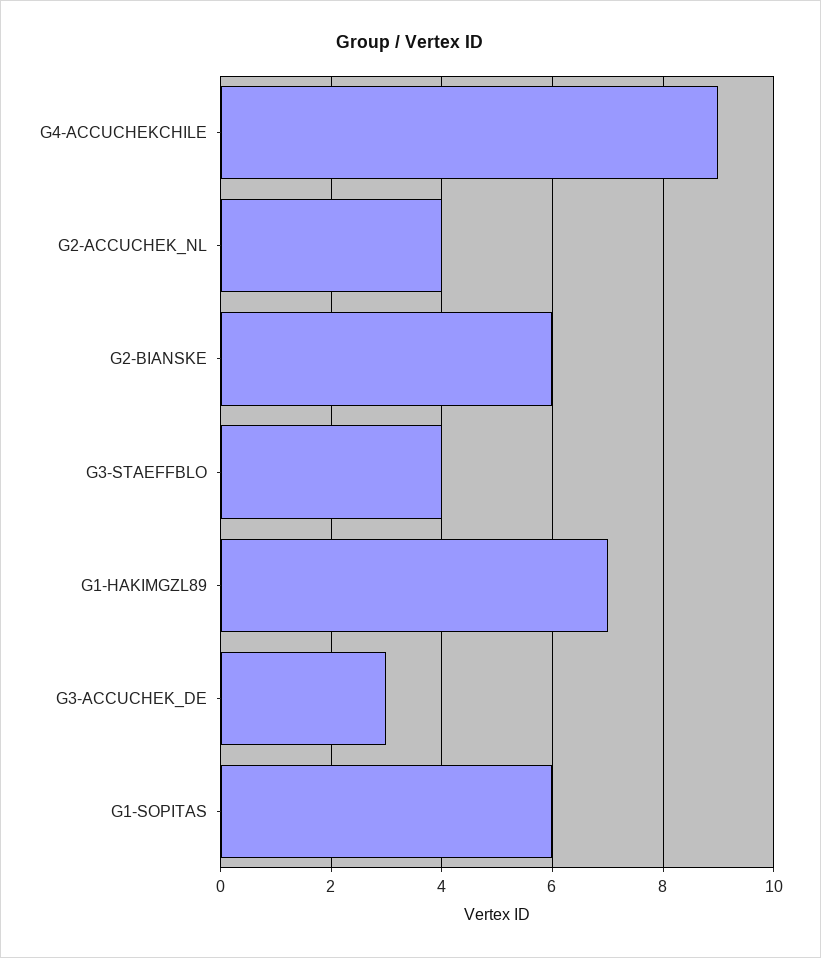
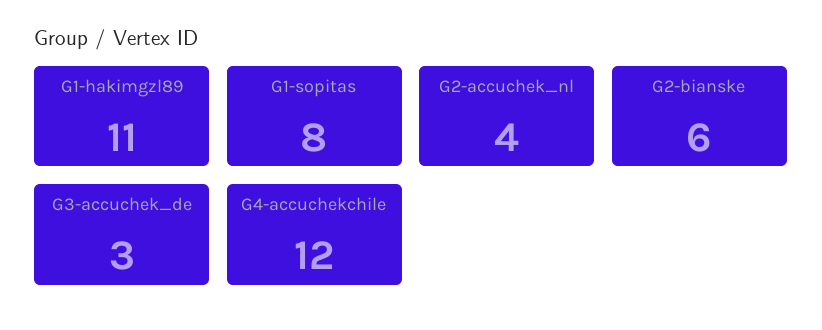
G4-ACCUCHEKCHILE: 9 -> 12
G3-STAEFFBLO: 4 -> none
G1-HAKIMGZL89: 7 -> 11
G1-SOPITAS: 6 -> 8

